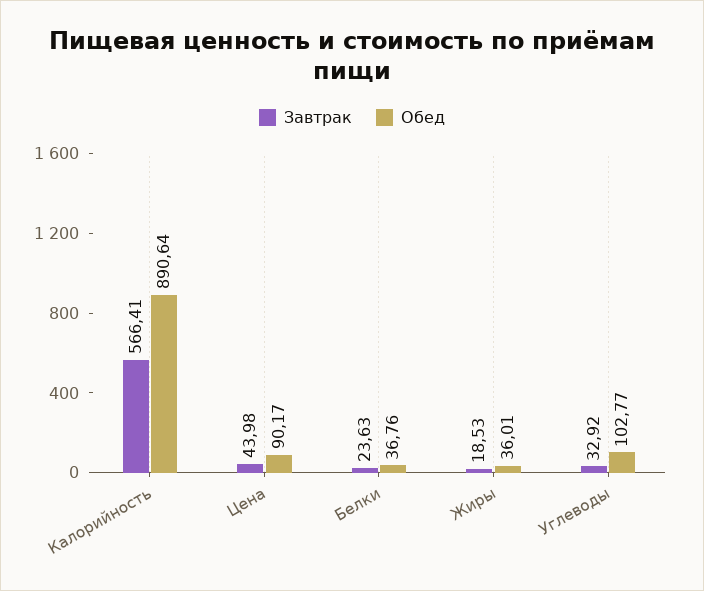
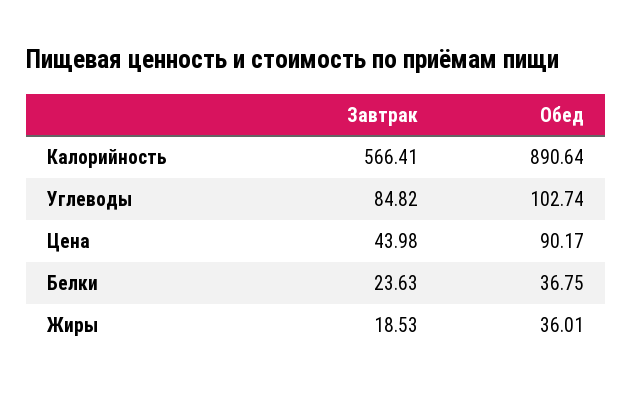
Обед, Белки: 36.76 -> 36.75
Завтрак, Углеводы: 32.92 -> 84.82
Обед, Углеводы: 102.77 -> 102.74

